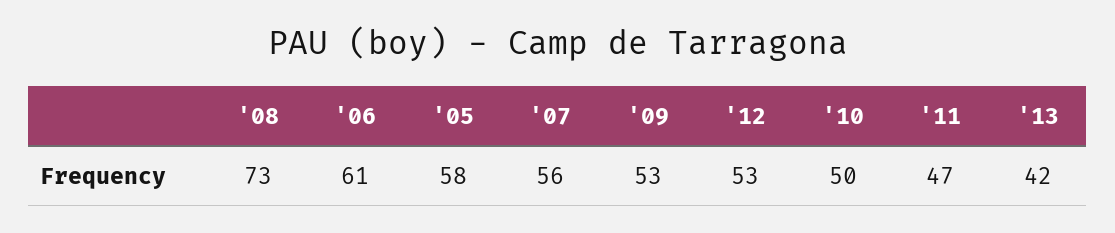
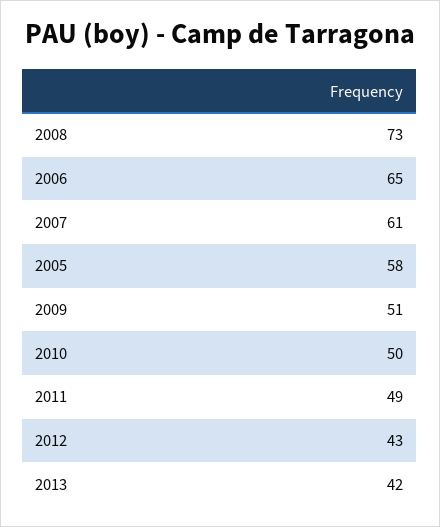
'06: 61 -> 65
'07: 56 -> 61
'09: 53 -> 51
'12: 53 -> 43
'11: 47 -> 49

